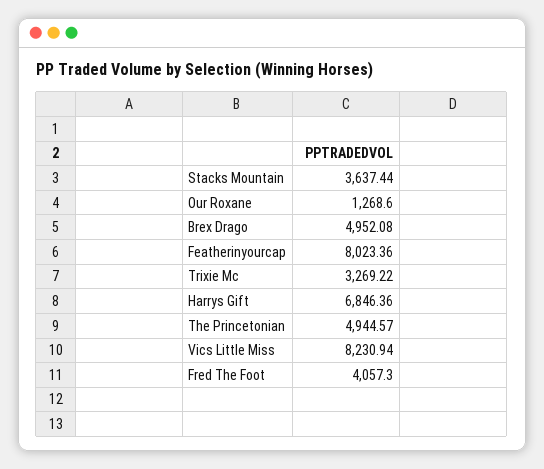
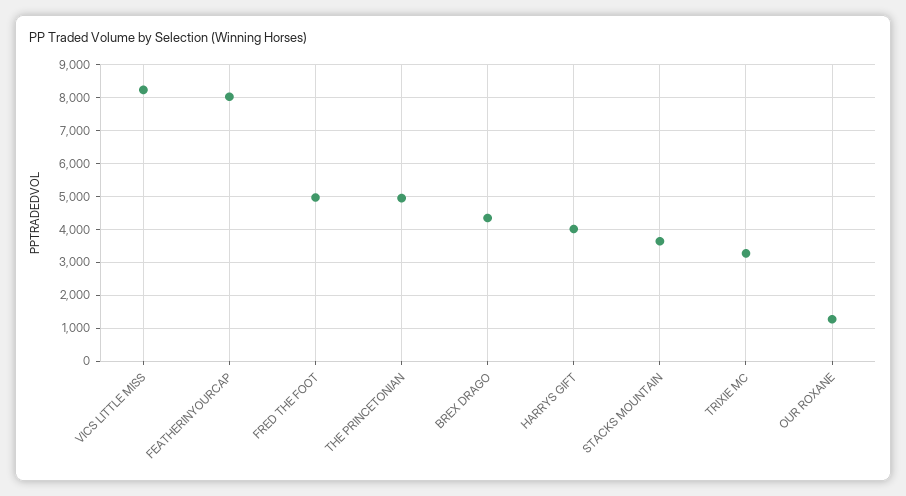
Brex Drago: 4952.08 -> 4400
Harrys Gift: 6846.36 -> 4000
Fred The Foot: 4057.3 -> 5000

